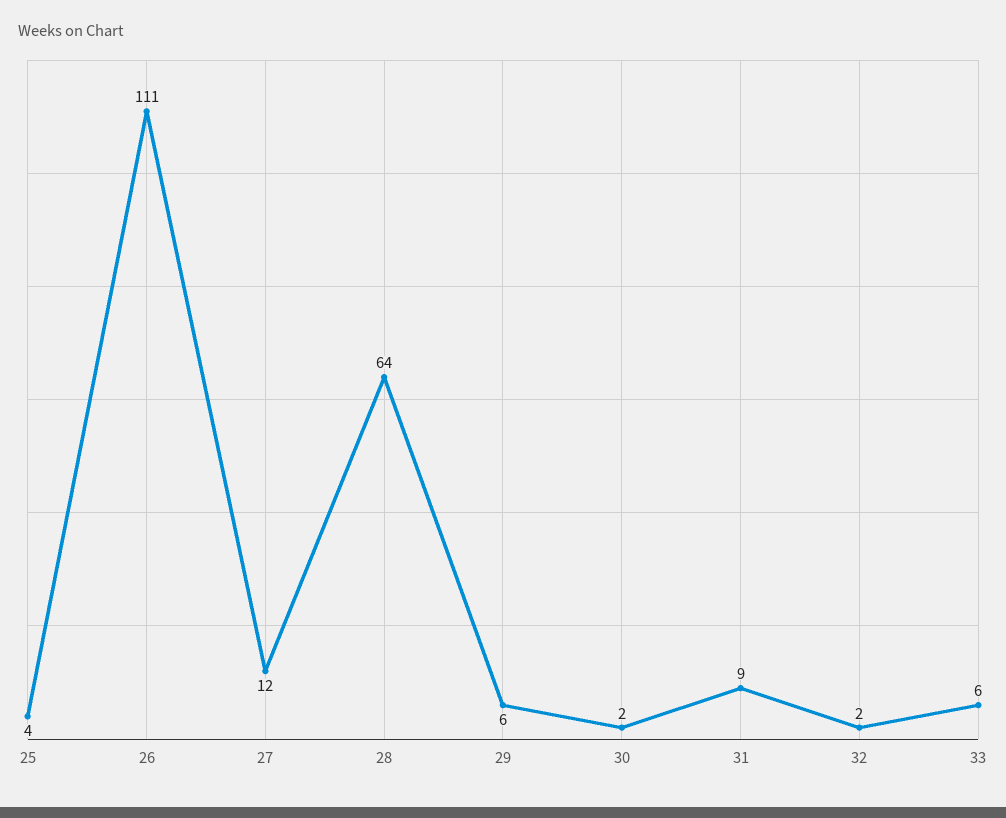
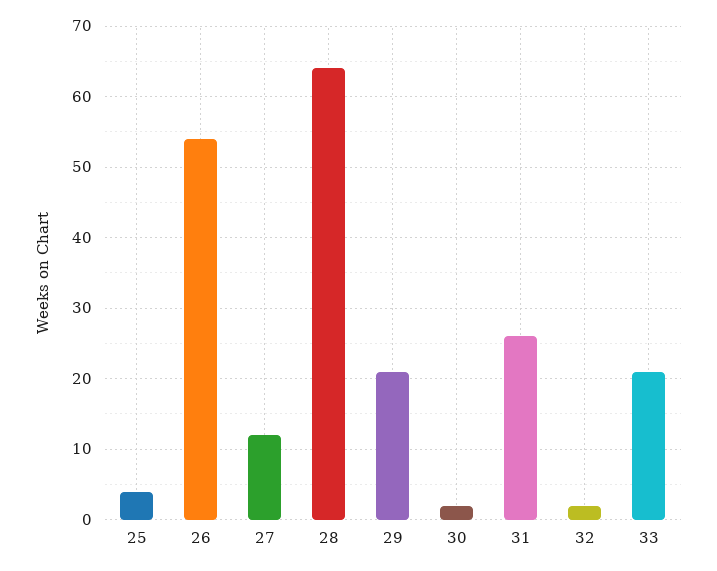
26: 111 -> 54
29: 6 -> 21
31: 9 -> 26
33: 6 -> 21

